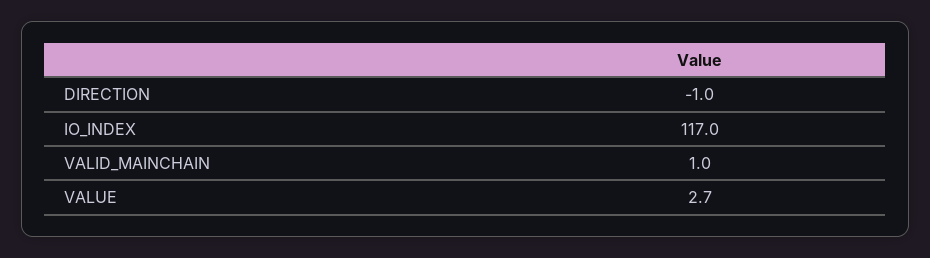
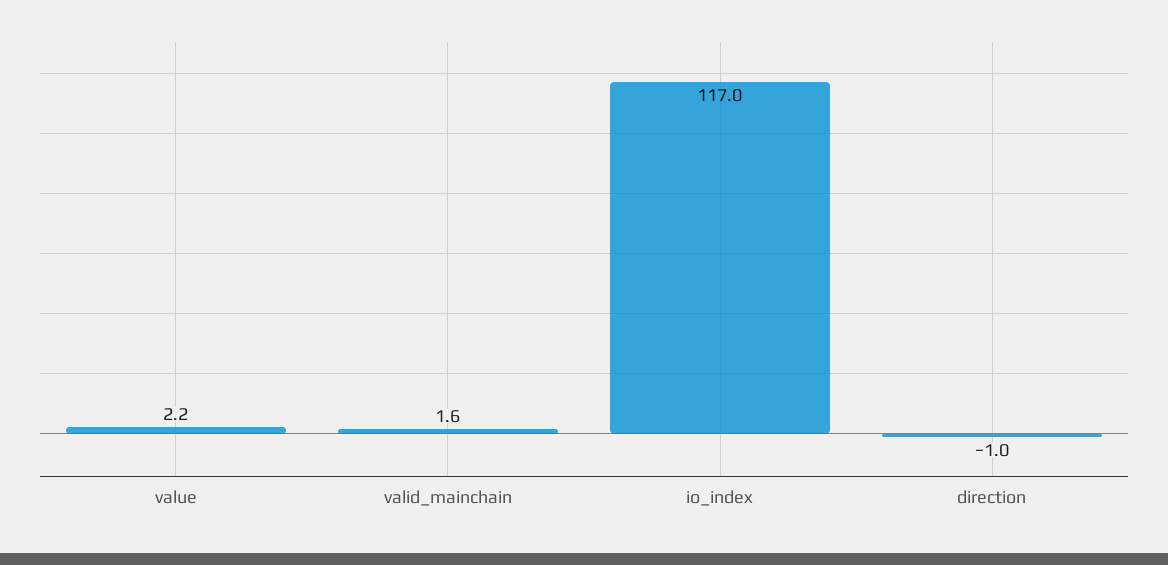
VALID_MAINCHAIN: 1 -> 1.6
VALUE: 2.7 -> 2.2

